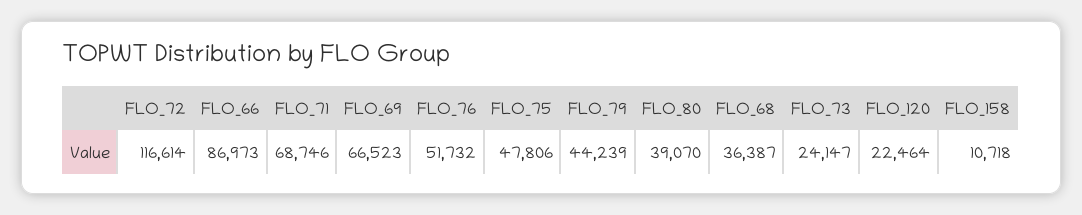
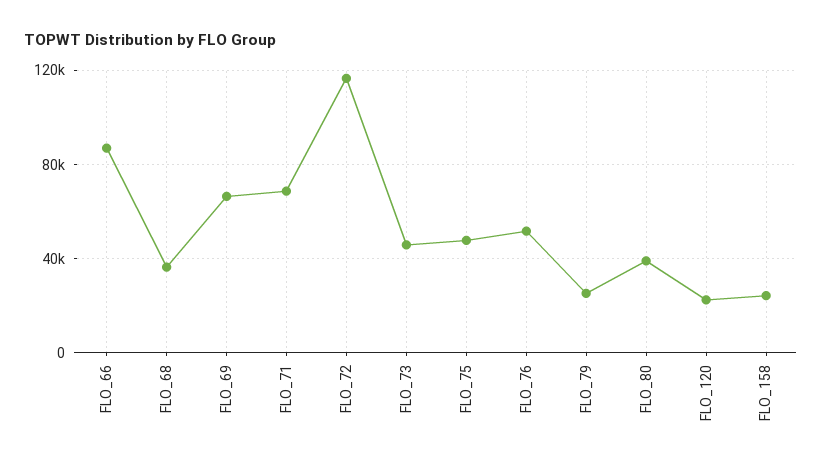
FLO_79: 44239 -> 25000
FLO_73: 24147 -> 45000
FLO_158: 10718 -> 25000

